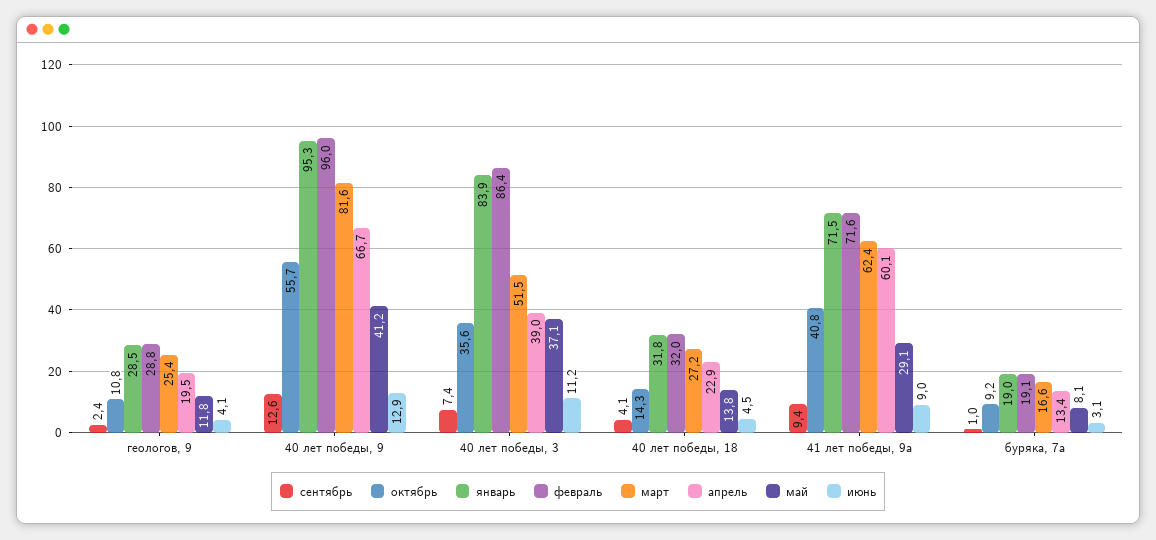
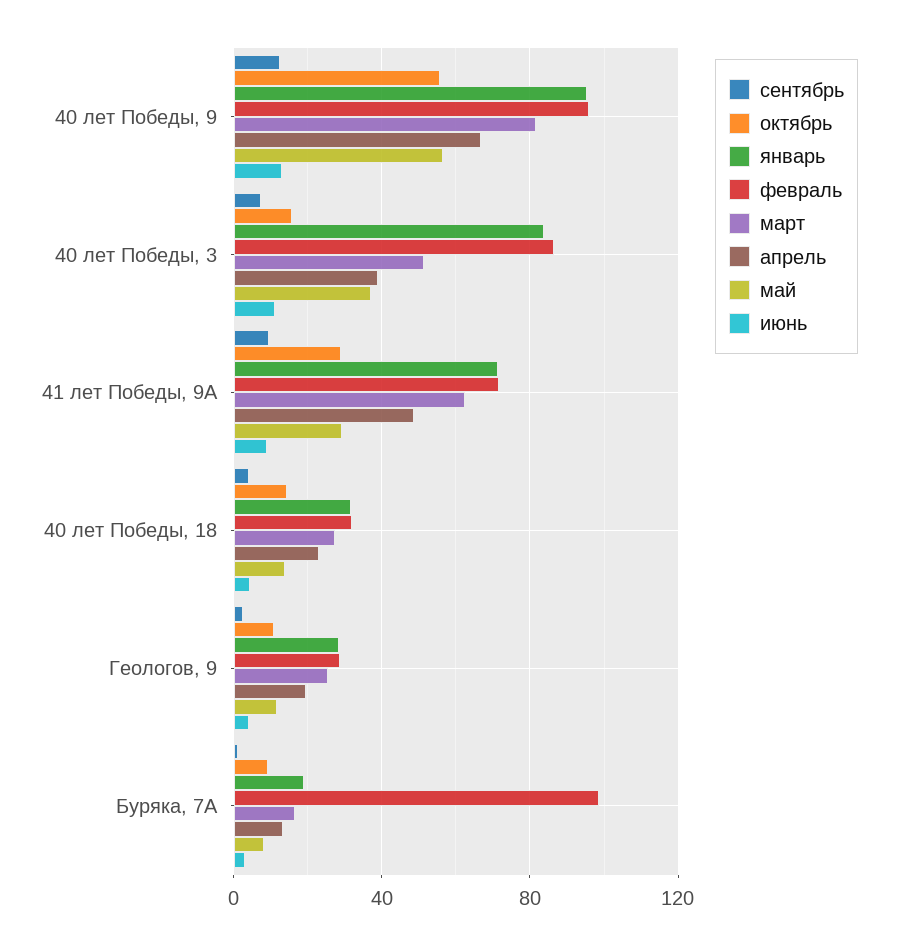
май, 40 лет победы, 9: 41.2 -> 55
октябрь, 40 лет победы, 3: 35.6 -> 15
октябрь, 41 лет победы, 9а: 40.8 -> 30
апрель, 41 лет победы, 9а: 60.1 -> 50
февраль, буряка, 7а: 19.1 -> 100

